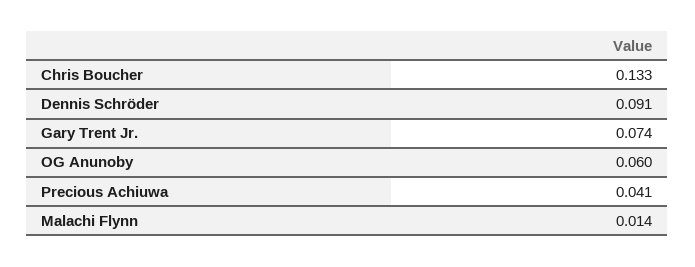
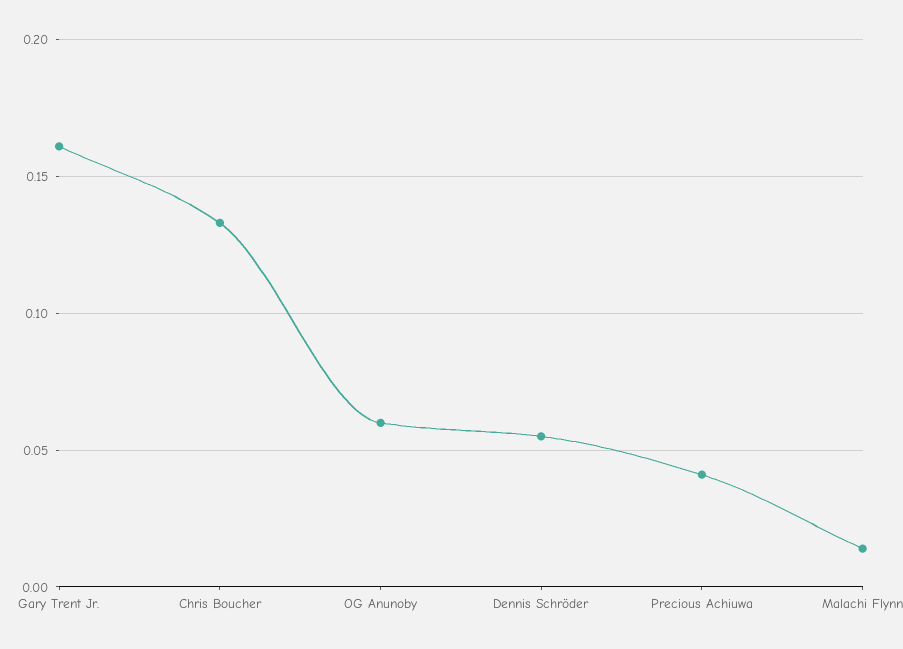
Dennis Schröder: 0.091 -> 0.055
Gary Trent Jr.: 0.074 -> 0.16

